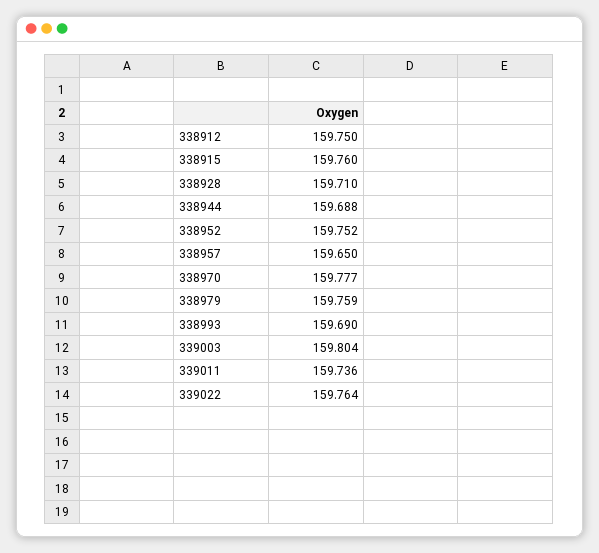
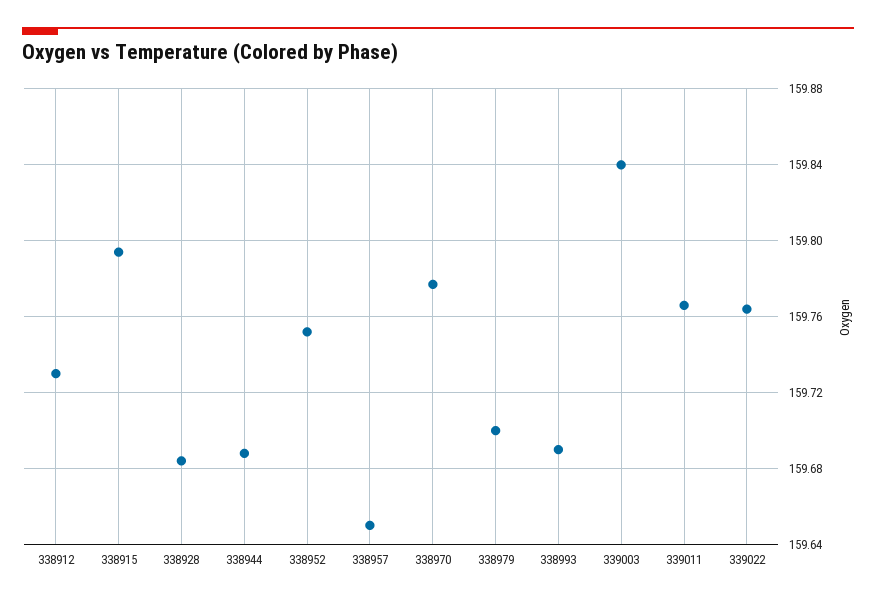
338912: 159.75 -> 159.73
338915: 159.76 -> 159.795
338928: 159.71 -> 159.685
338979: 159.759 -> 159.7
339003: 159.804 -> 159.84
339011: 159.736 -> 159.765

